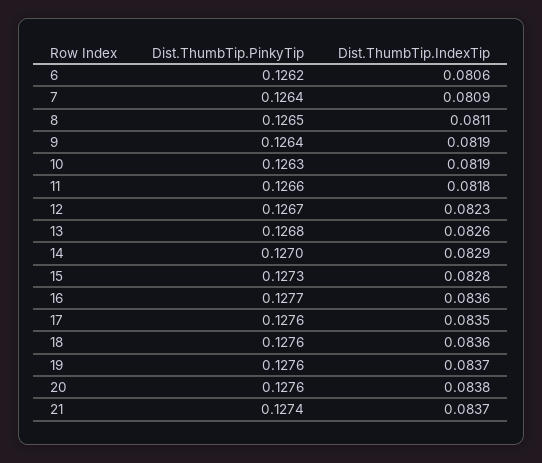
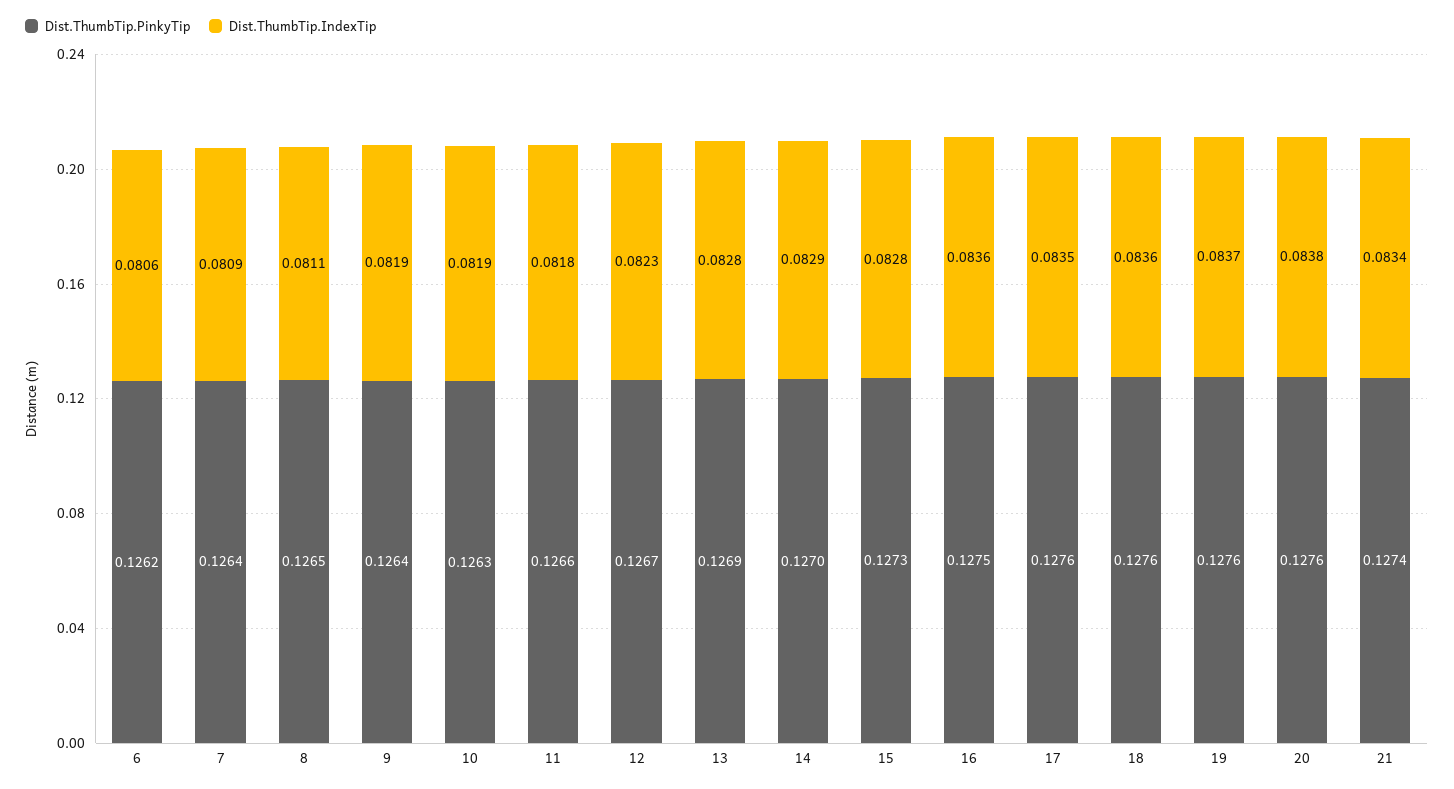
Dist.ThumbTip.PinkyTip, 13: 0.1268 -> 0.1269
Dist.ThumbTip.IndexTip, 13: 0.0826 -> 0.0828
Dist.ThumbTip.PinkyTip, 16: 0.1277 -> 0.1275
Dist.ThumbTip.IndexTip, 21: 0.0837 -> 0.0834

